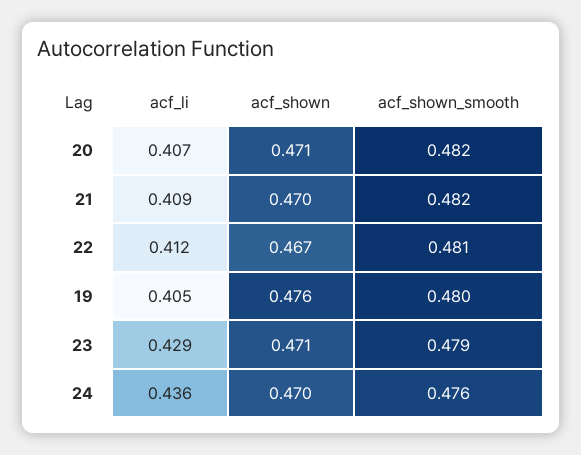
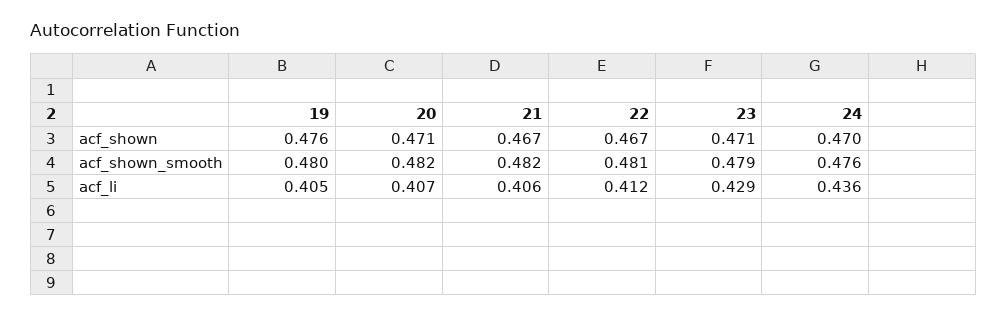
acf_li, 21: 0.409 -> 0.406
acf_shown, 21: 0.47 -> 0.467

